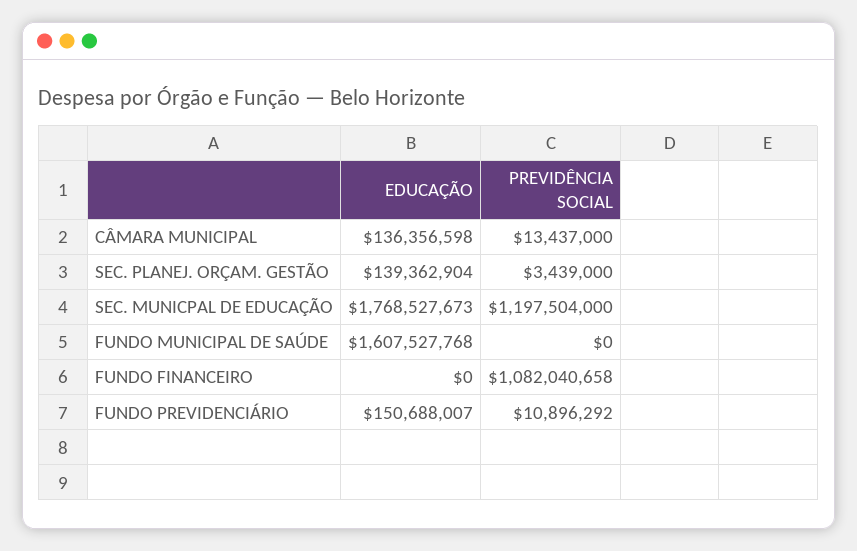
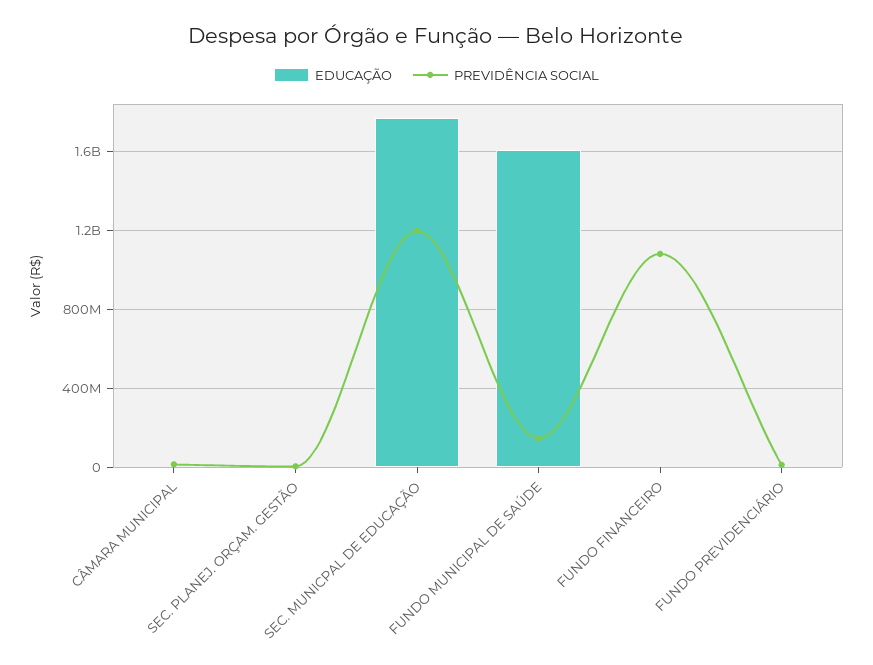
EDUCAÇÃO, CÂMARA MUNICIPAL: 136356598 -> 0
EDUCAÇÃO, SEC. PLANEJ. ORÇAM. GESTÃO: 139362904 -> 0
PREVIDÊNCIA SOCIAL, FUNDO MUNICIPAL DE SAÚDE: 0 -> 150000000
EDUCAÇÃO, FUNDO PREVIDENCIÁRIO: 150688007 -> 0

